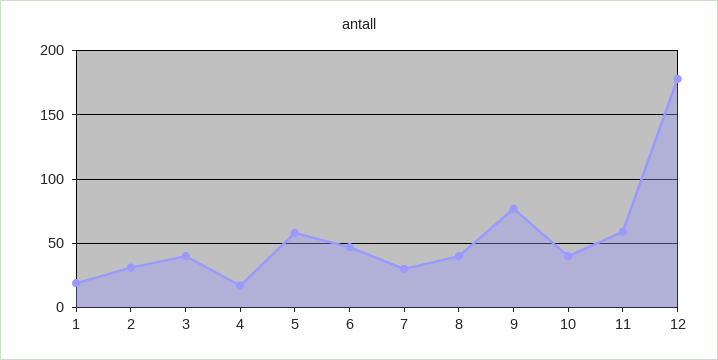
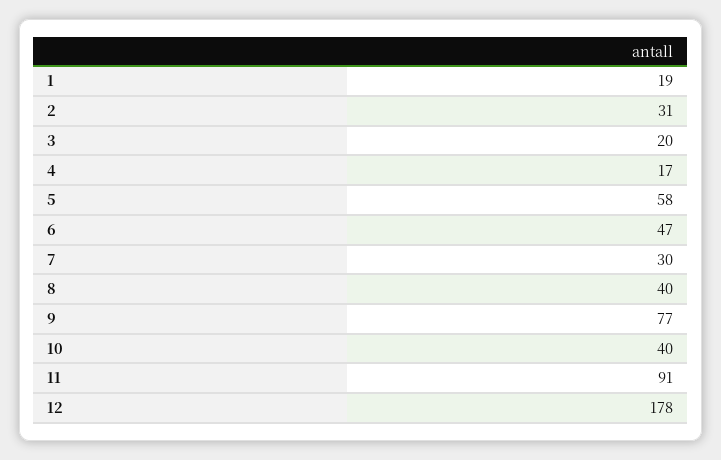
3: 40 -> 20
11: 60 -> 91

